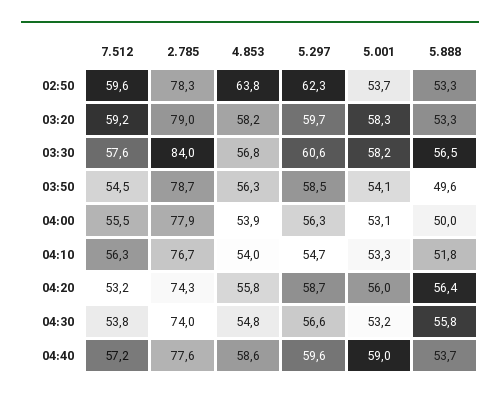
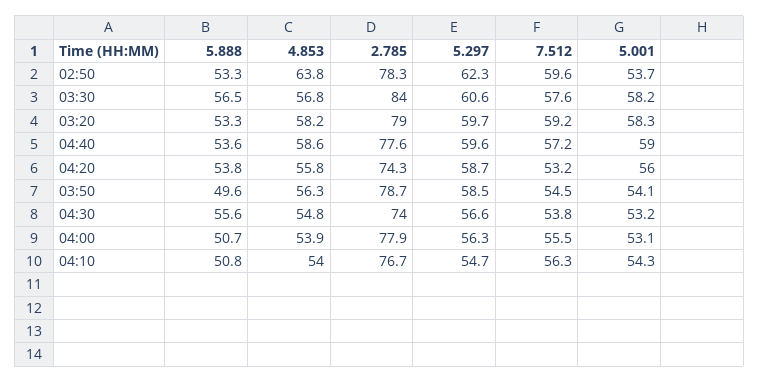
5.888, 04:00: 50 -> 50.7
5.001, 04:10: 53.3 -> 54.3
5.888, 04:10: 51.8 -> 50.8
5.888, 04:20: 56.4 -> 53.8
5.888, 04:30: 55.8 -> 55.6
5.888, 04:40: 53.7 -> 53.6

